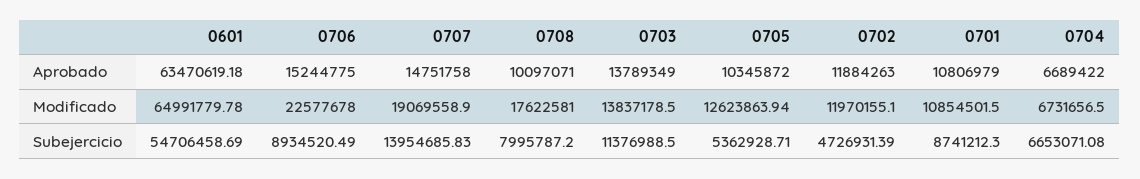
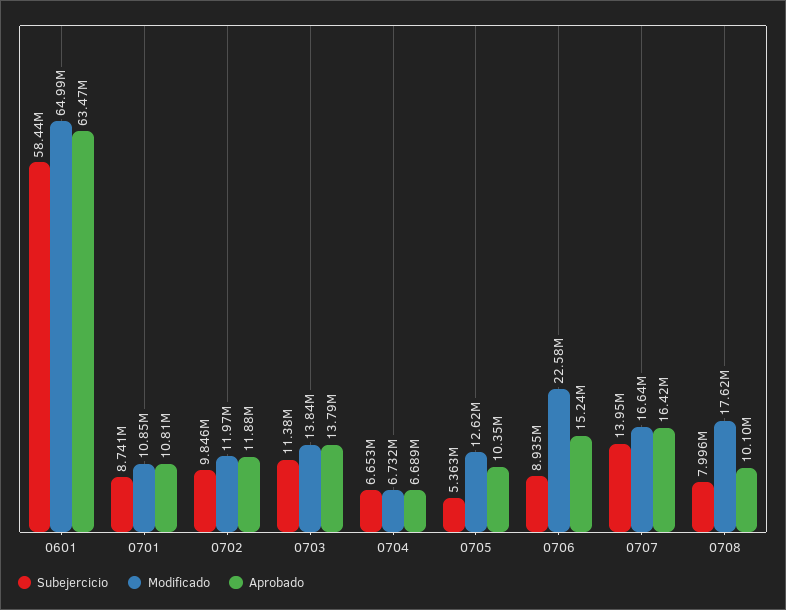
Aprobado, 0707: 14751758 -> 16420000
Modificado, 0707: 19069558.9 -> 16640000
Subejercicio, 0601: 54706458.69 -> 58440000
Subejercicio, 0702: 4726931.39 -> 9846000

